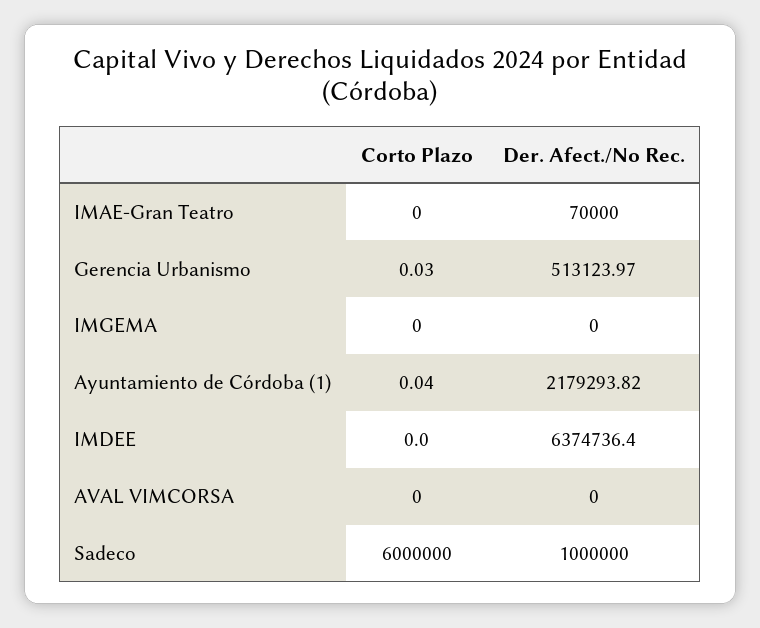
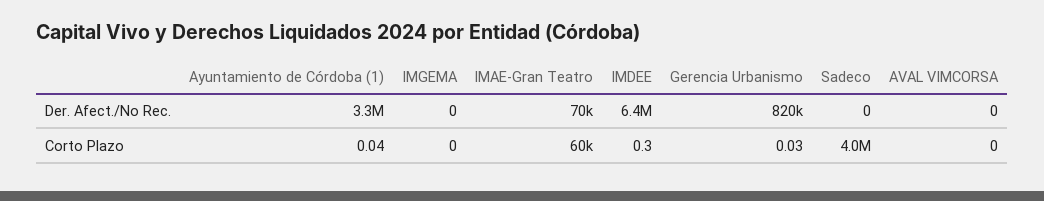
Corto Plazo, IMAE-Gran Teatro: 0 -> 60000
Der. Afect./No Rec., Gerencia Urbanismo: 513123.97 -> 820000
Der. Afect./No Rec., Ayuntamiento de Córdoba (1): 2179293.82 -> 3300000
Corto Plazo, IMDEE: 0 -> 0.3
Corto Plazo, Sadeco: 6000000 -> 4000000
Der. Afect./No Rec., Sadeco: 1000000 -> 0

